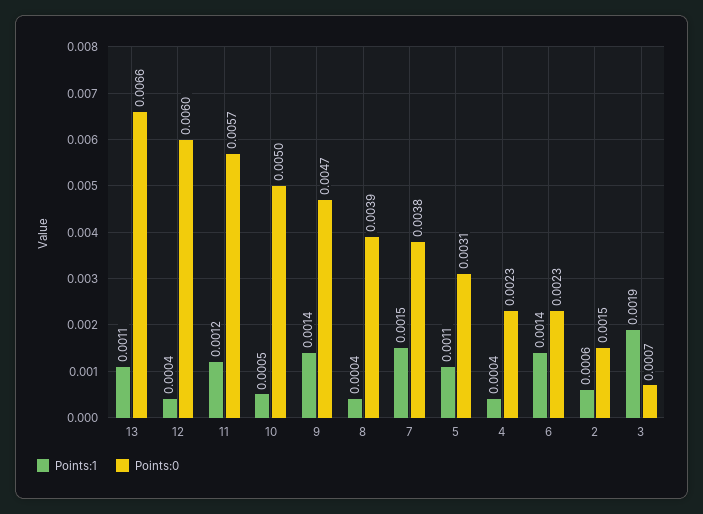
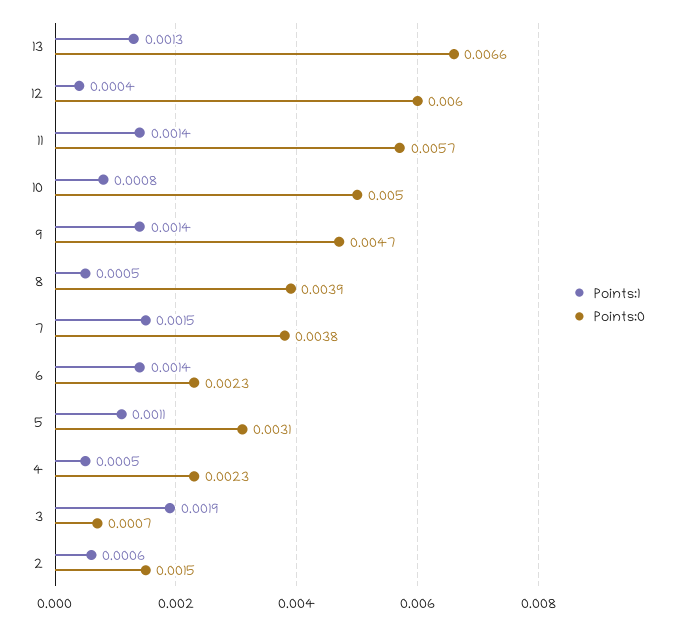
Points:1, 13: 0.0011 -> 0.0013
Points:1, 11: 0.0012 -> 0.0014
Points:1, 10: 0.0005 -> 0.0008
Points:1, 8: 0.0004 -> 0.0005
Points:1, 4: 0.0004 -> 0.0005

